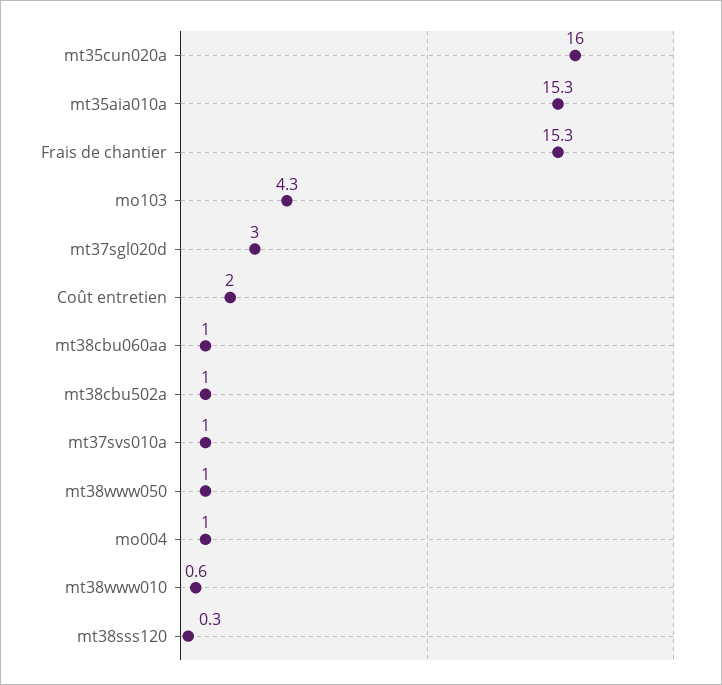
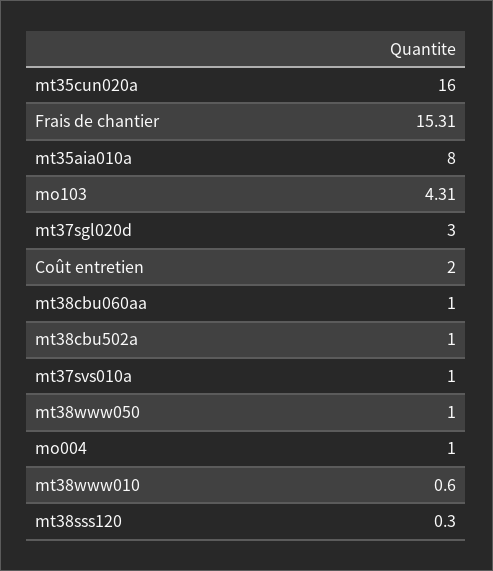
mt35aia010a: 15.3 -> 8

